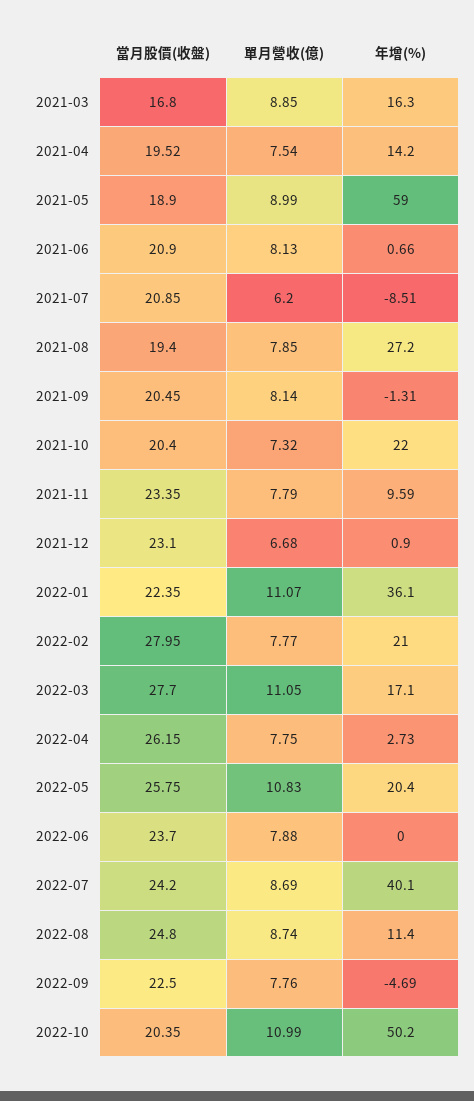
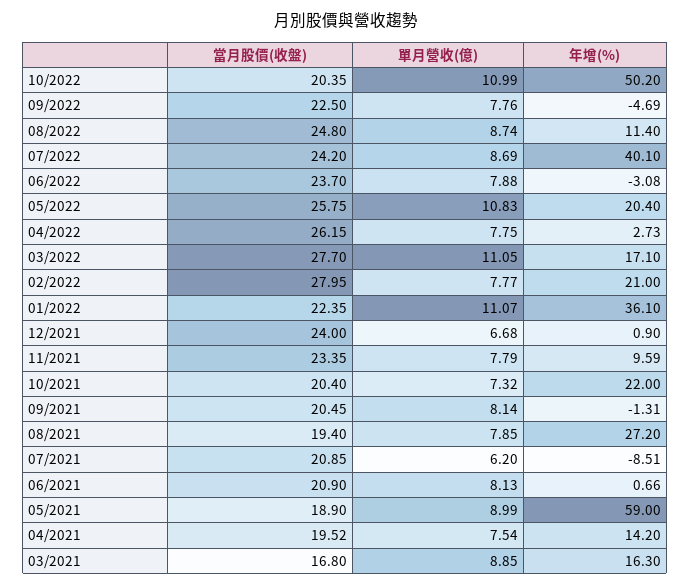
當月股價(收盤), 2021-12: 23.1 -> 24
年增(%), 2022-06: 0 -> -3.08

